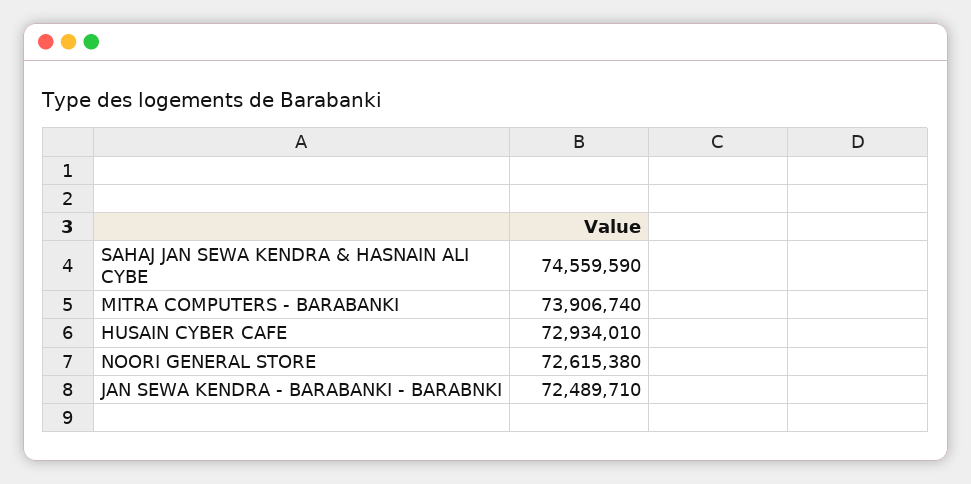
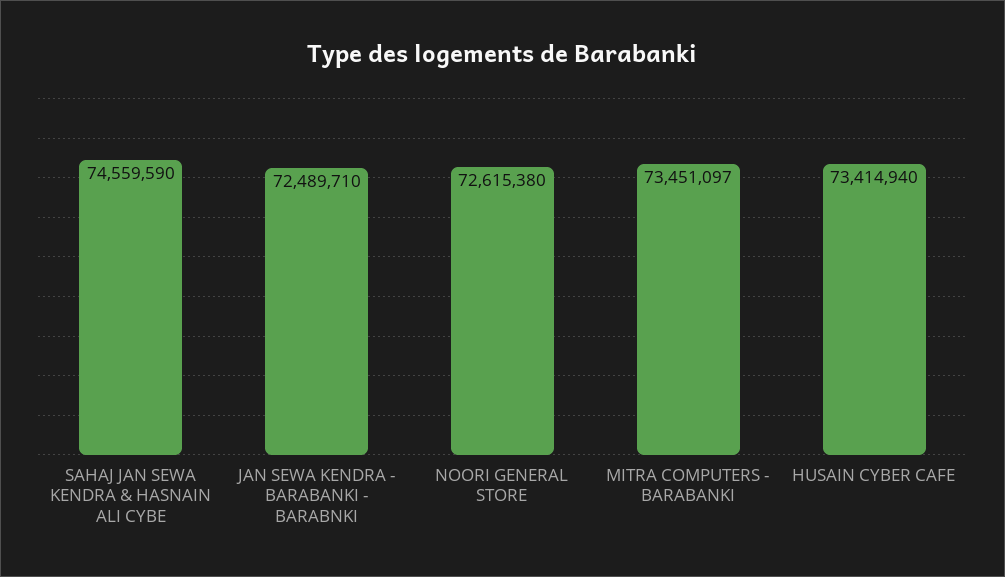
MITRA COMPUTERS - BARABANKI: 73906740 -> 73451097
HUSAIN CYBER CAFE: 72934010 -> 73414940

